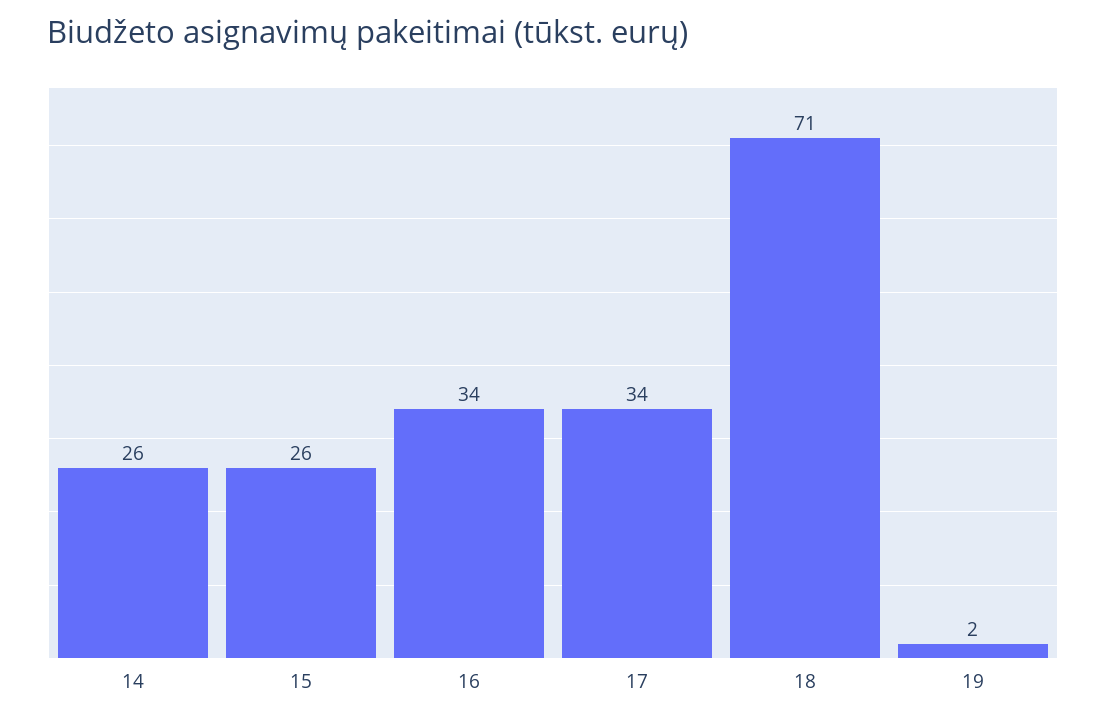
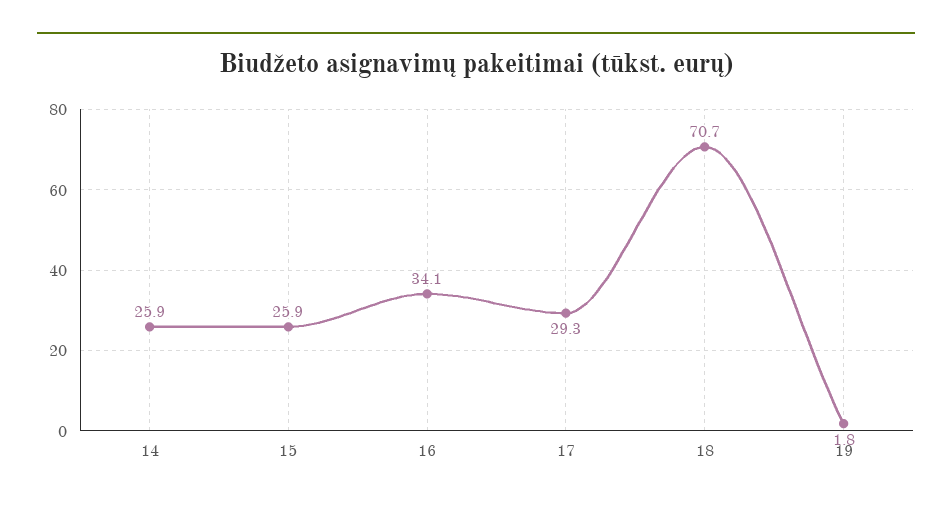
17: 34 -> 29.3

